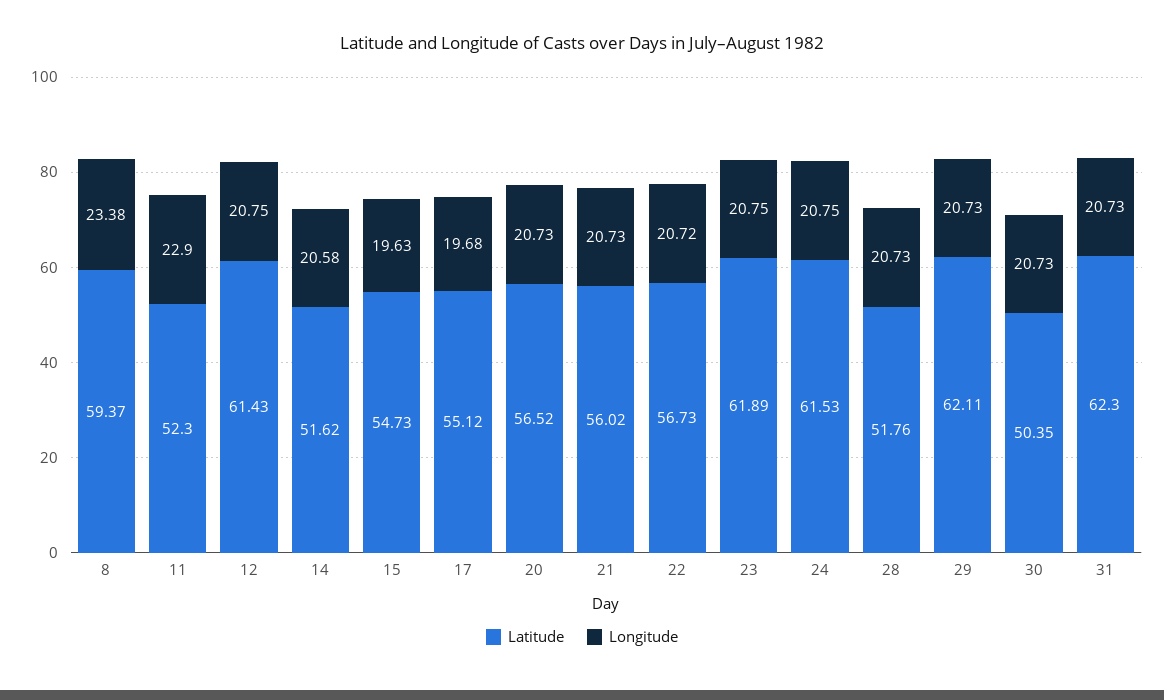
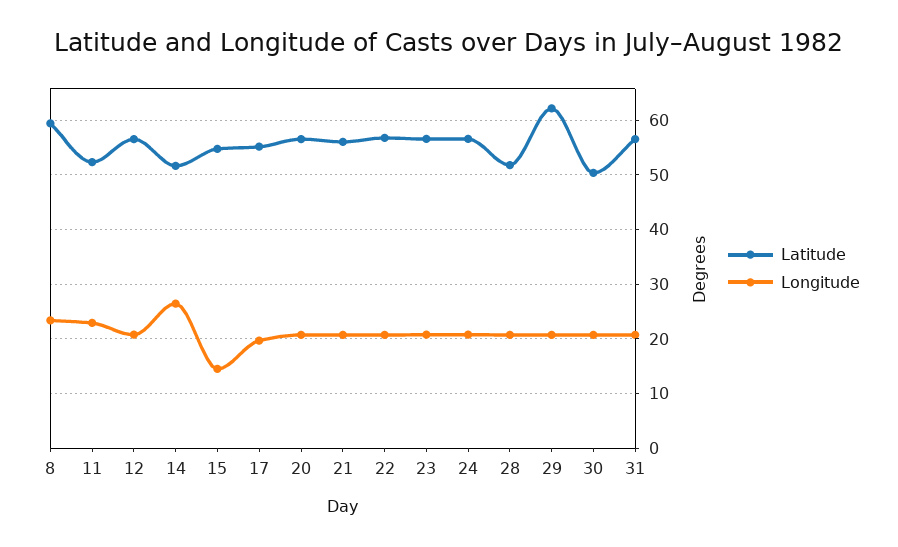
Latitude, 12: 61.43 -> 56
Longitude, 14: 20.58 -> 26
Longitude, 15: 19.63 -> 14
Latitude, 23: 61.89 -> 56
Latitude, 24: 61.53 -> 56
Latitude, 31: 62.3 -> 56

